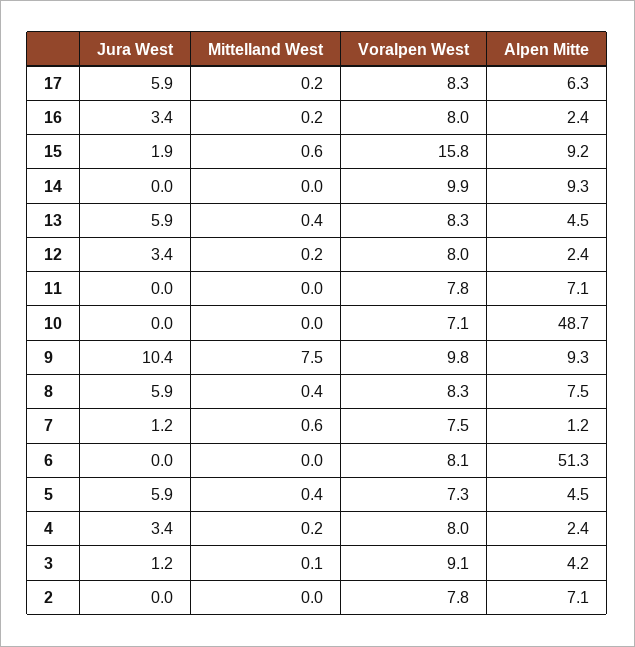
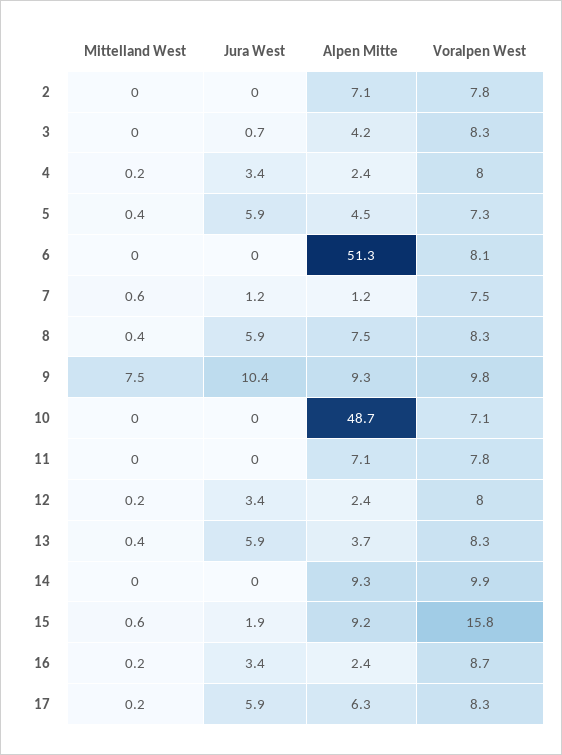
Voralpen West, 16: 8 -> 8.7
Alpen Mitte, 13: 4.5 -> 3.7
Jura West, 3: 1.2 -> 0.7
Mittelland West, 3: 0.1 -> 0
Voralpen West, 3: 9.1 -> 8.3

